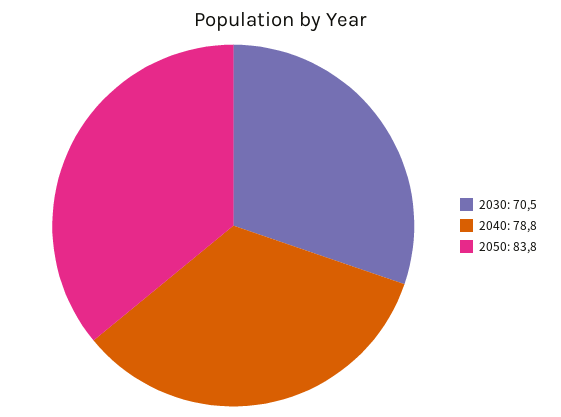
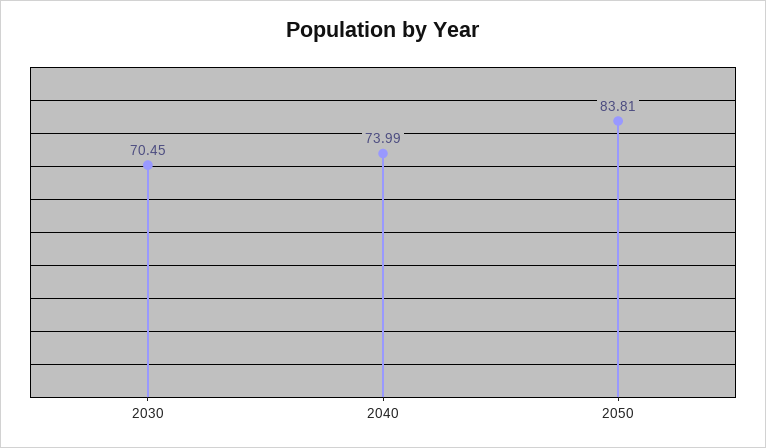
2040: 78.8 -> 73.99

